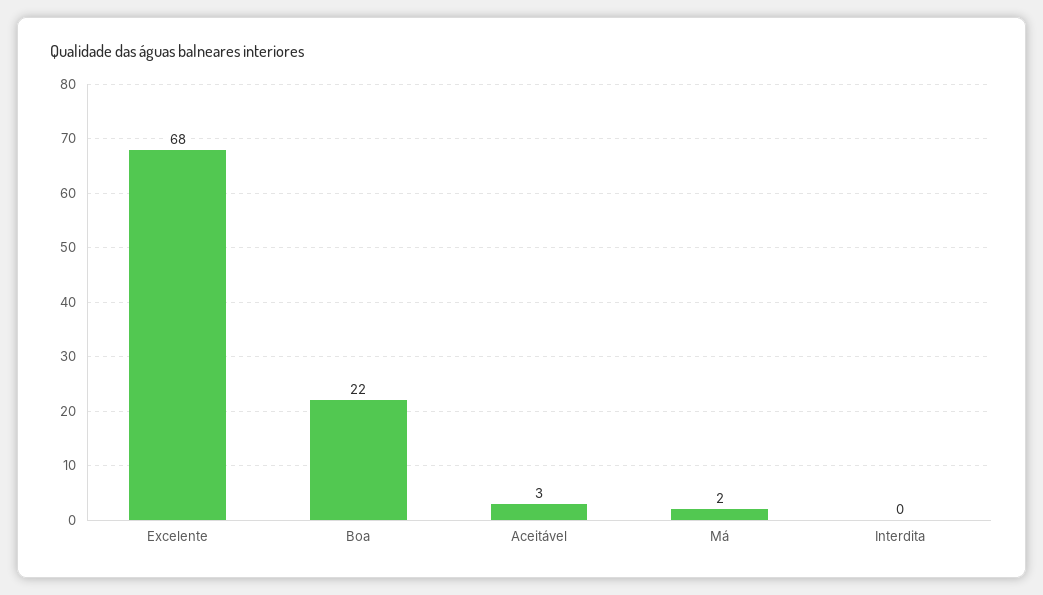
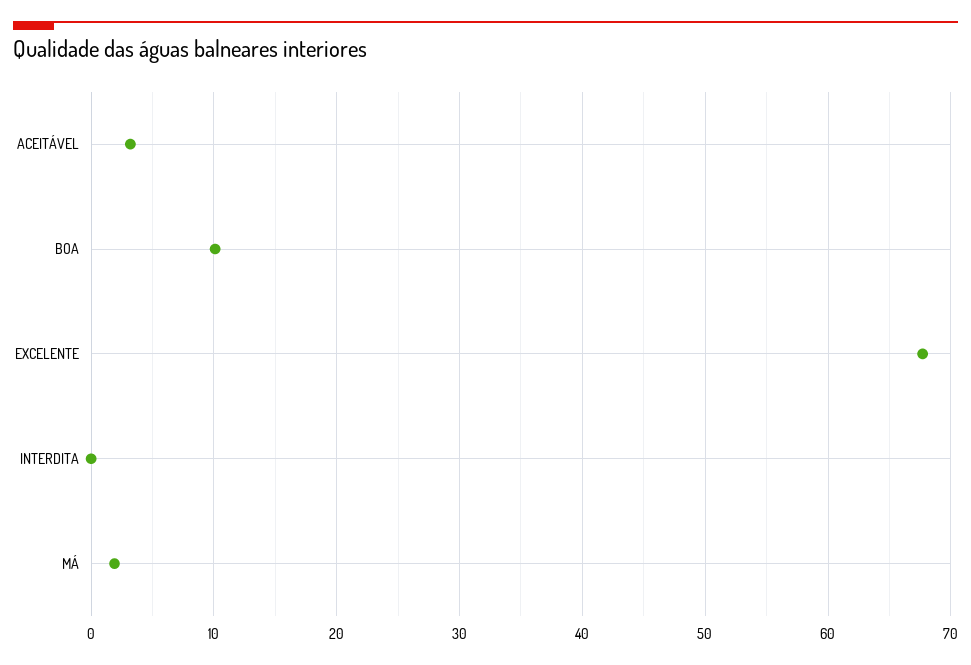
Boa: 22 -> 10

